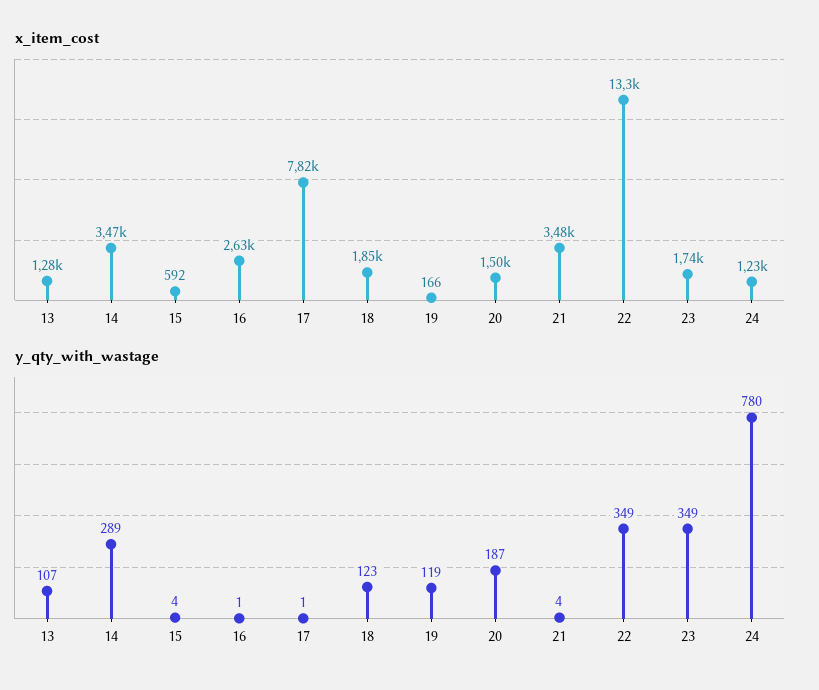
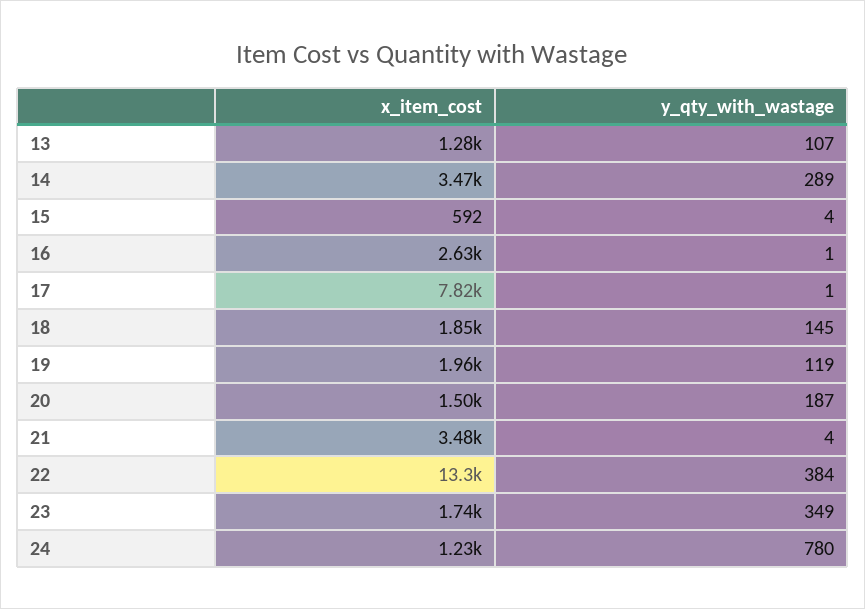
x_item_cost, 19: 166 -> 1960
y_qty_with_wastage, 18: 123 -> 145
y_qty_with_wastage, 22: 349 -> 384

